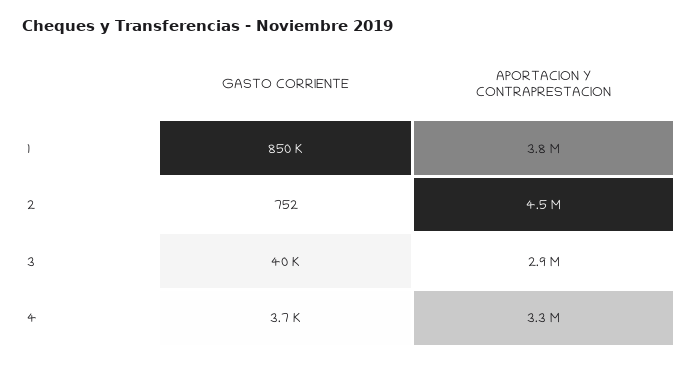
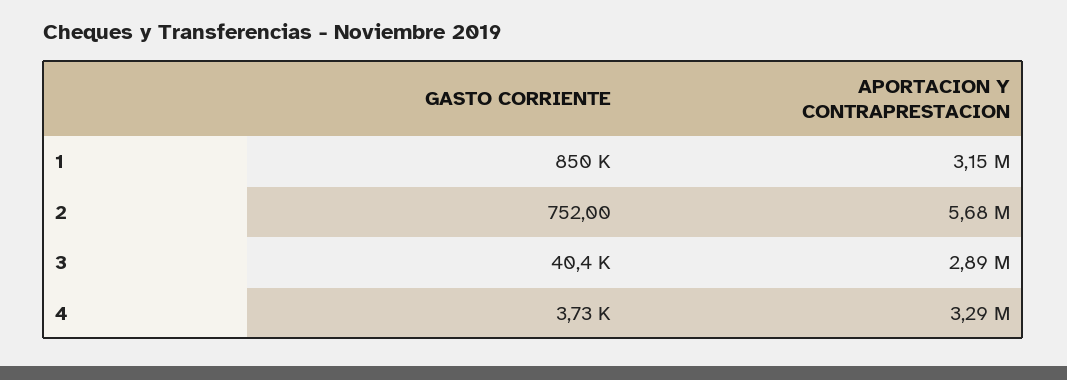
APORTACION Y CONTRAPRESTACION, 1: 3800000 -> 3150000
APORTACION Y CONTRAPRESTACION, 2: 4500000 -> 5680000

